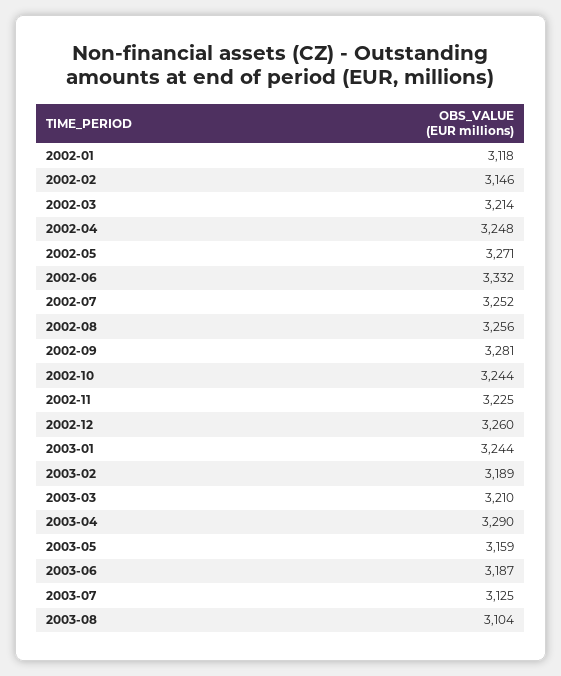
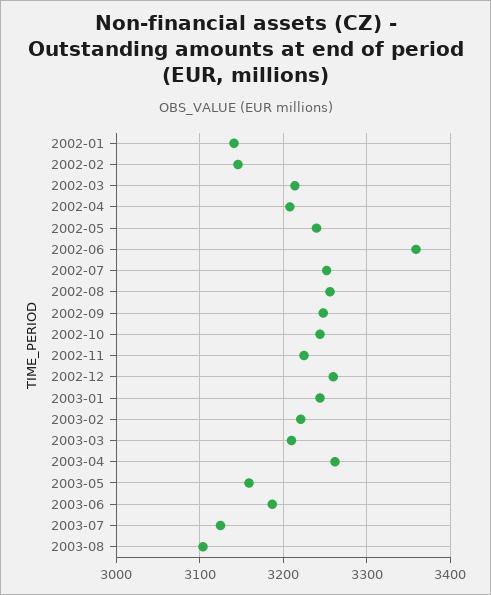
2002-01: 3118 -> 3140
2002-04: 3248 -> 3210
2002-05: 3271 -> 3240
2002-06: 3332 -> 3360
2002-09: 3281 -> 3250
2003-02: 3189 -> 3220
2003-04: 3290 -> 3260

